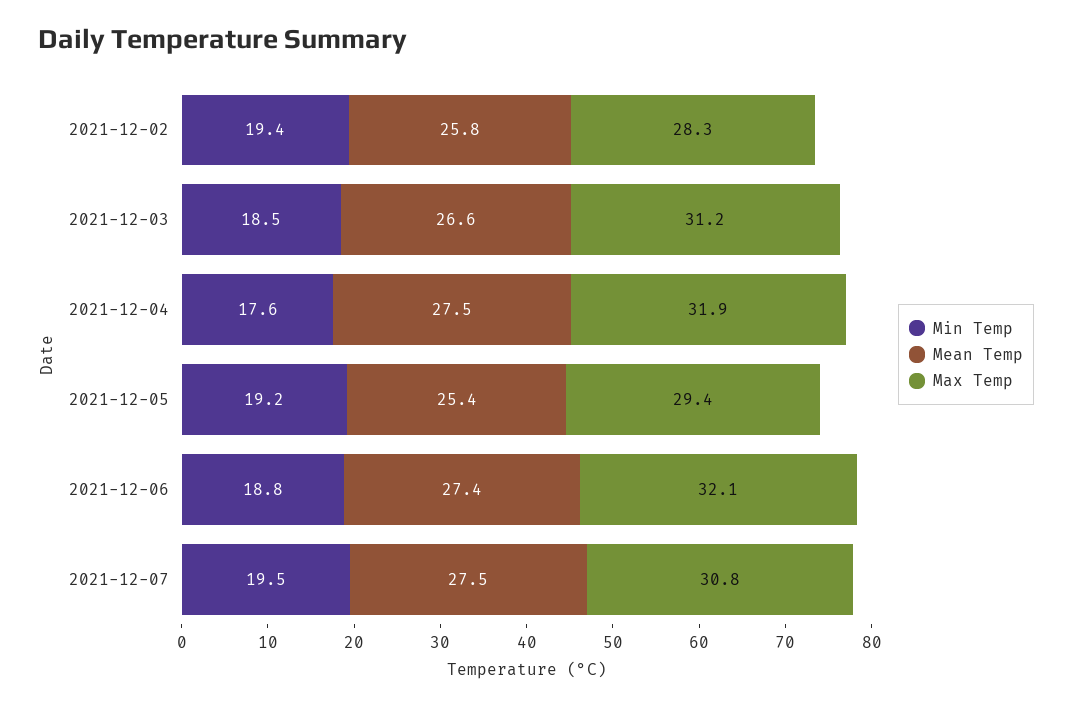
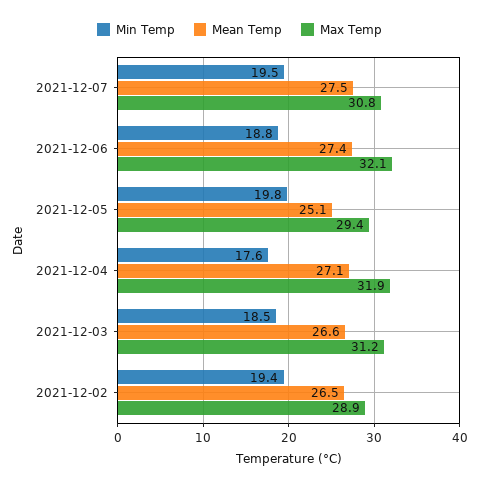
Mean Temp, 2021-12-02: 25.8 -> 26.5
Max Temp, 2021-12-02: 28.3 -> 28.9
Mean Temp, 2021-12-04: 27.5 -> 27.1
Min Temp, 2021-12-05: 19.2 -> 19.8
Mean Temp, 2021-12-05: 25.4 -> 25.1

